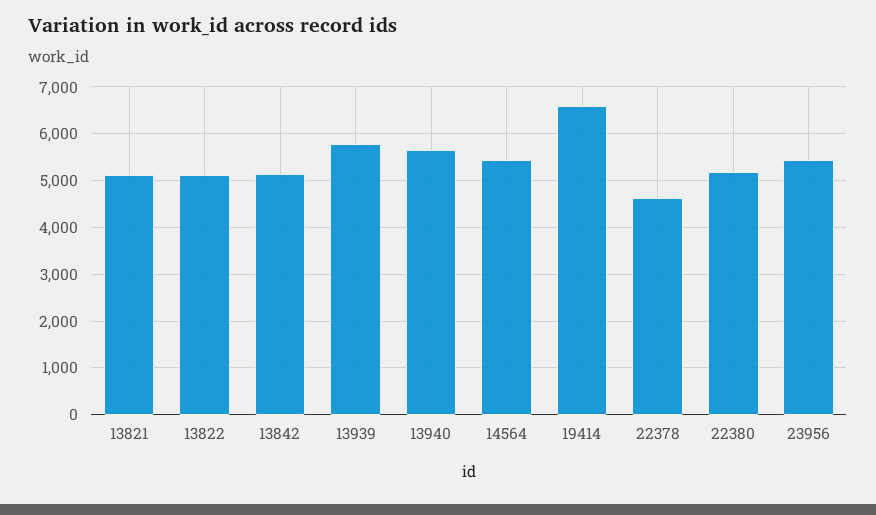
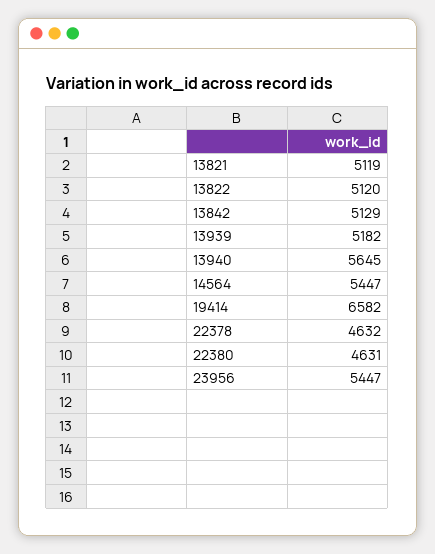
13939: 5800 -> 5182
22380: 5200 -> 4631

